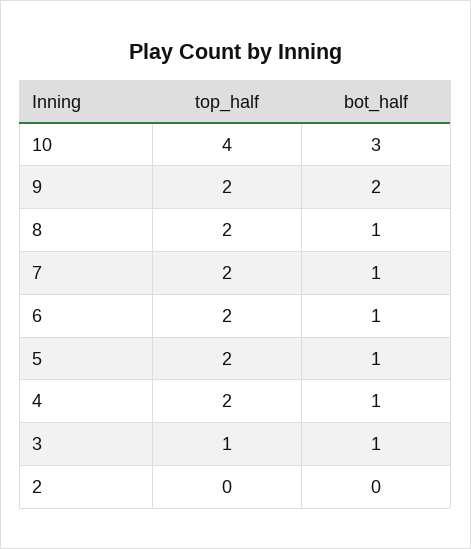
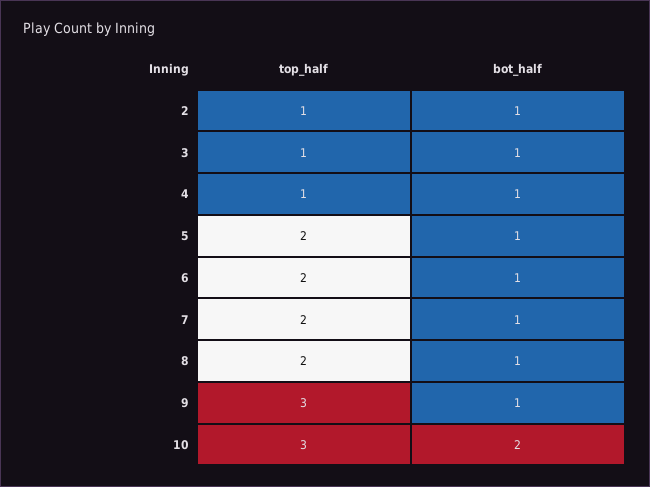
top_half, 10: 4 -> 3
bot_half, 10: 3 -> 2
top_half, 9: 2 -> 3
bot_half, 9: 2 -> 1
top_half, 4: 2 -> 1
top_half, 2: 0 -> 1
bot_half, 2: 0 -> 1

